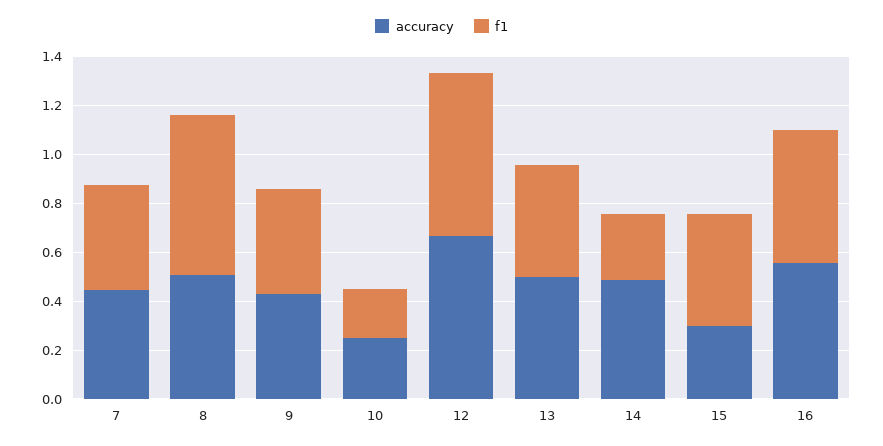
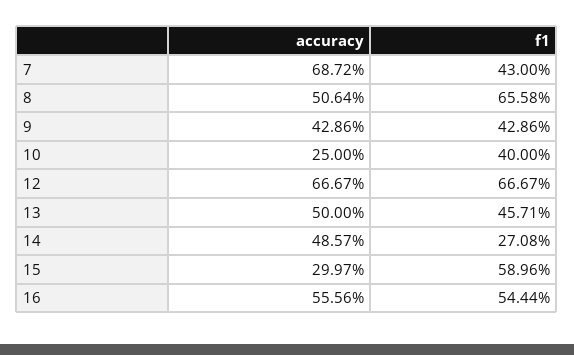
accuracy, 7: 0.45 -> 0.6872
f1, 10: 0.2 -> 0.4
f1, 15: 0.45 -> 0.5896

